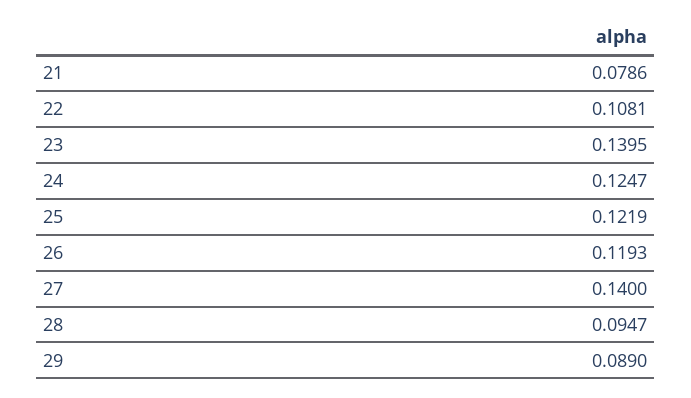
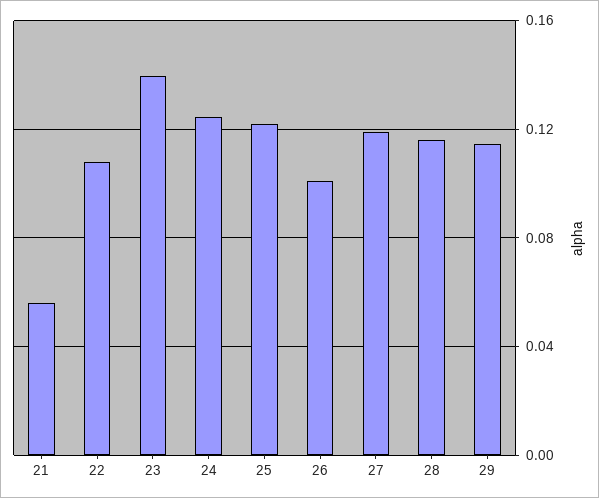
21: 0.0786 -> 0.055
26: 0.1193 -> 0.1
27: 0.14 -> 0.12
28: 0.0947 -> 0.115
29: 0.089 -> 0.115

